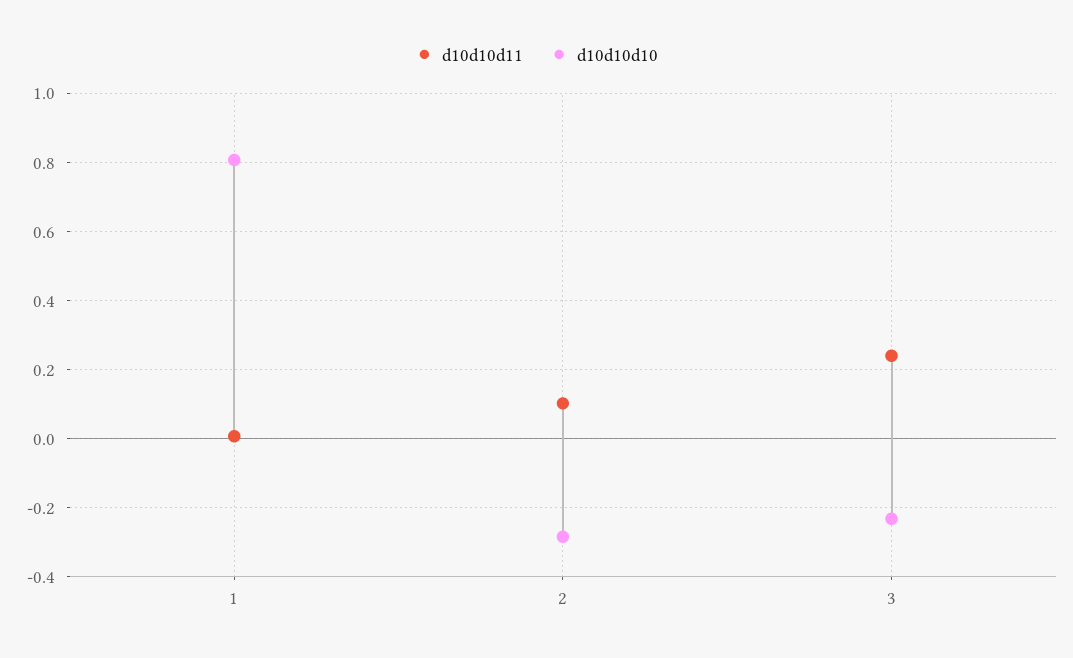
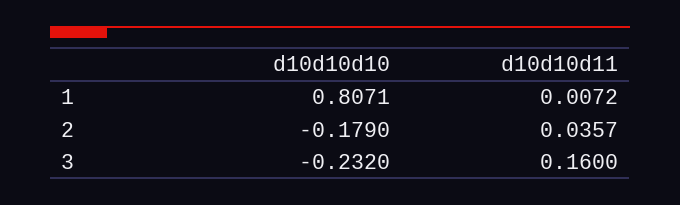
d10d10d11, 2: 0.1 -> 0.0357
d10d10d10, 2: -0.28 -> -0.179
d10d10d11, 3: 0.24 -> 0.16

